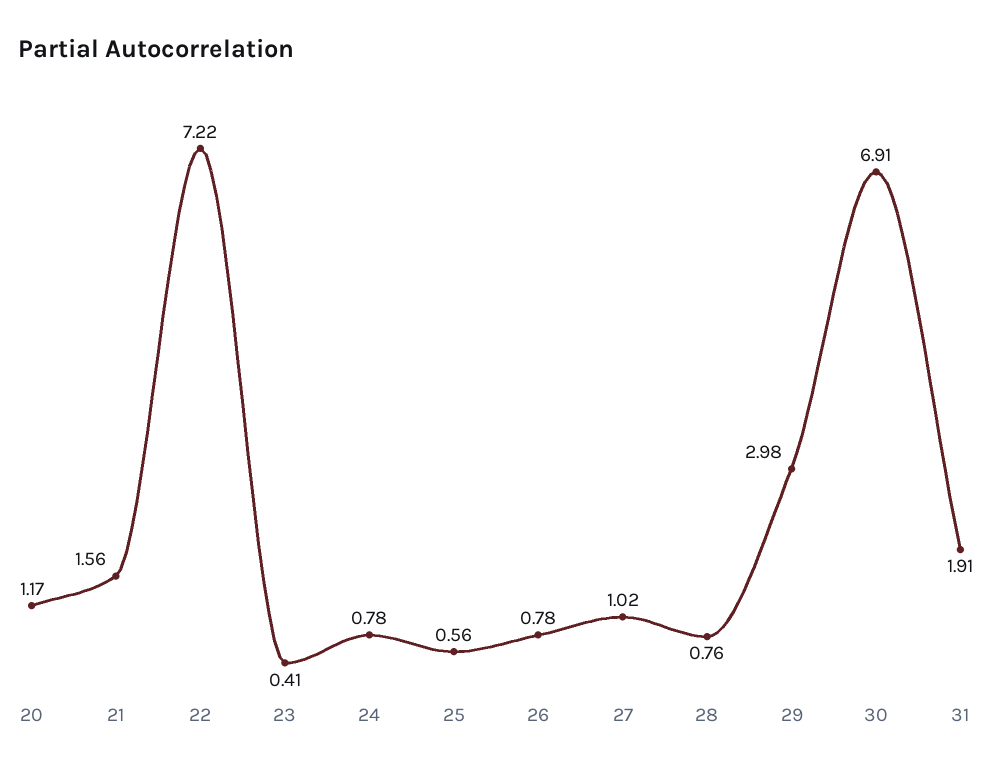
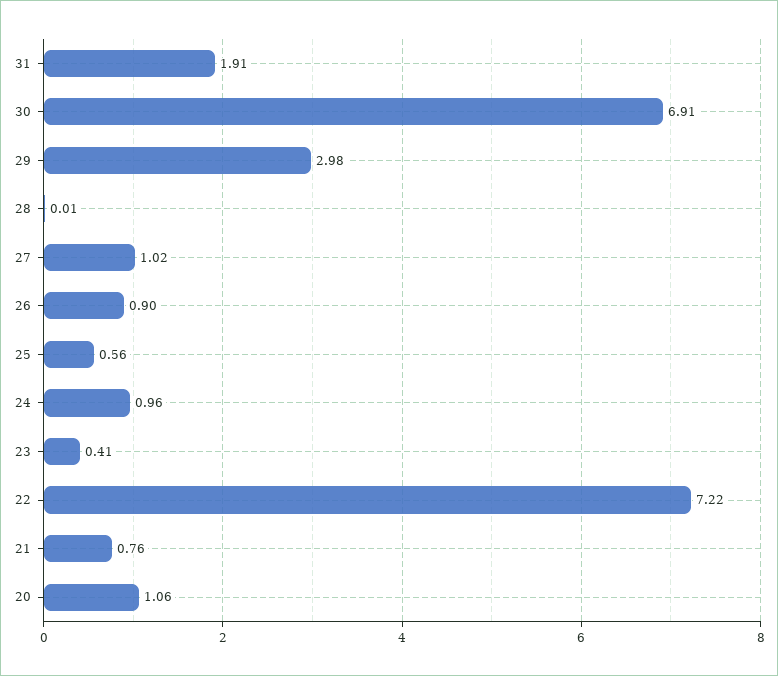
20: 1.17 -> 1.06
21: 1.56 -> 0.76
24: 0.78 -> 0.96
26: 0.78 -> 0.9
28: 0.76 -> 0.01

